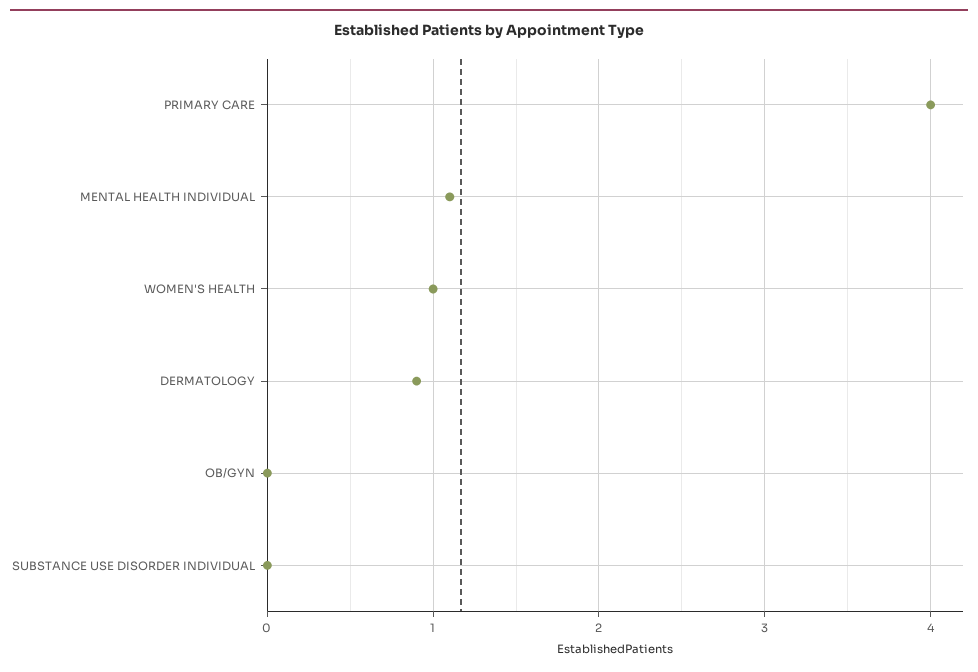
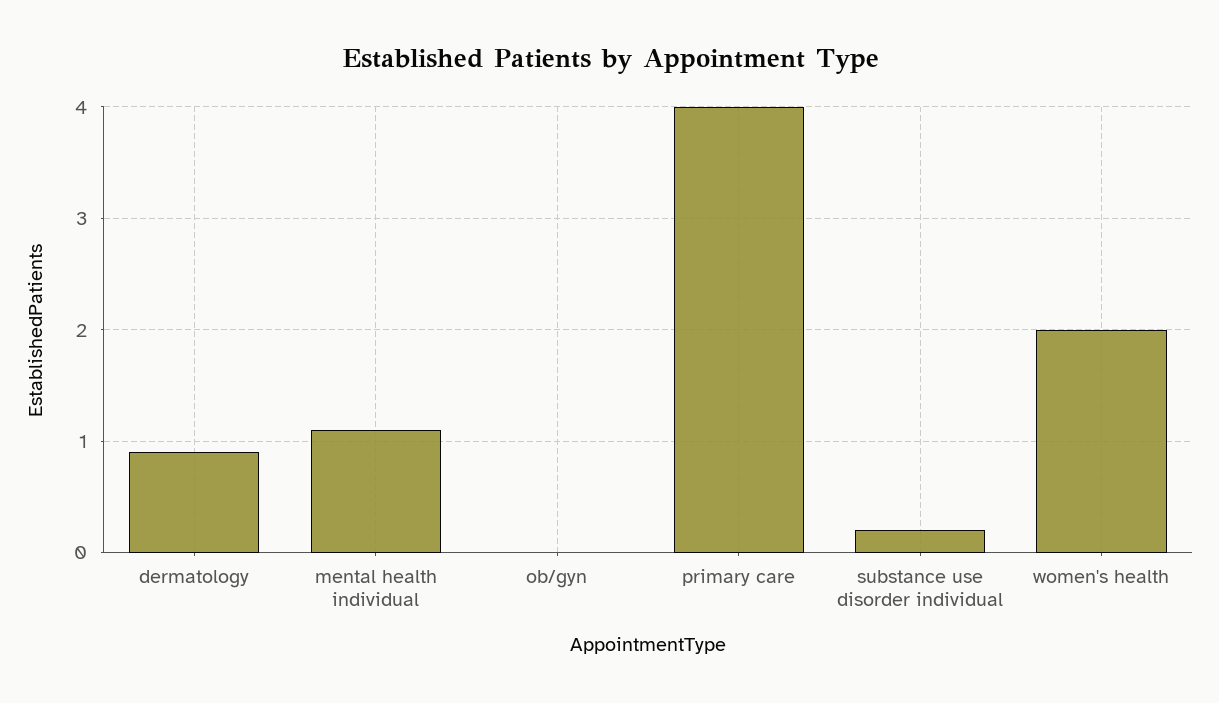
WOMEN'S HEALTH: 1 -> 2
SUBSTANCE USE DISORDER INDIVIDUAL: 0 -> 0.2

